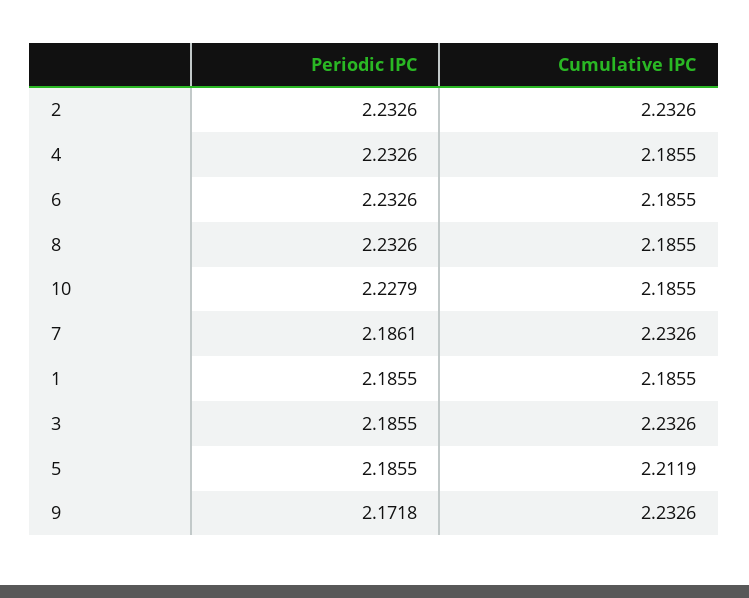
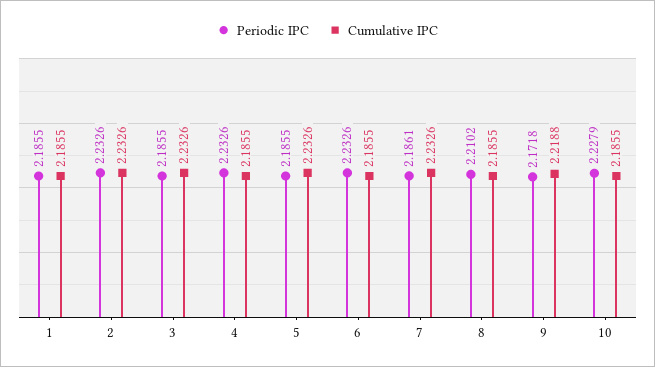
Periodic IPC, 8: 2.2326 -> 2.2102
Cumulative IPC, 5: 2.2119 -> 2.2326
Cumulative IPC, 9: 2.2326 -> 2.2188

